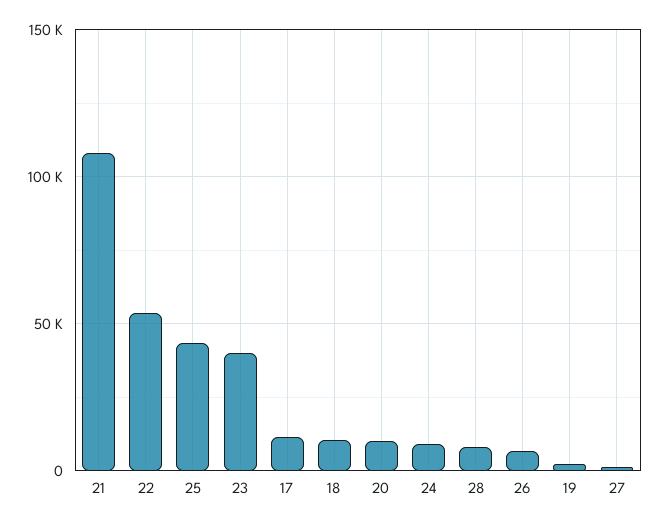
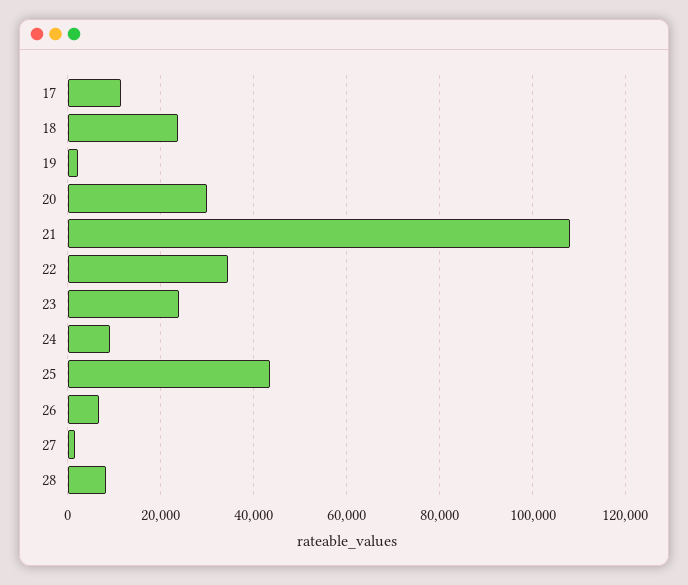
22: 55000 -> 34000
23: 40000 -> 24000
18: 10000 -> 24000
20: 10000 -> 30000

